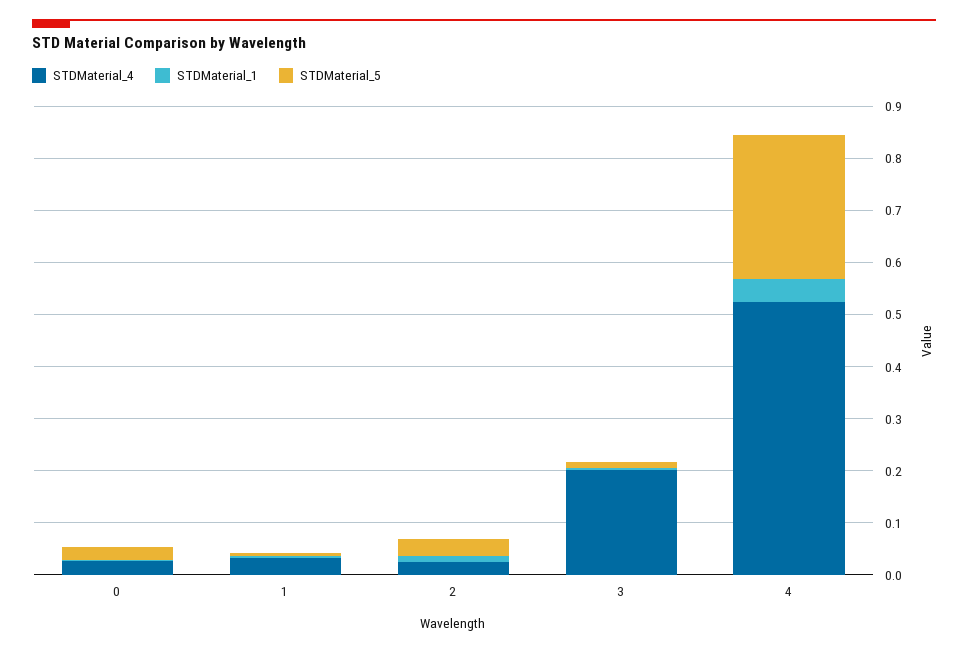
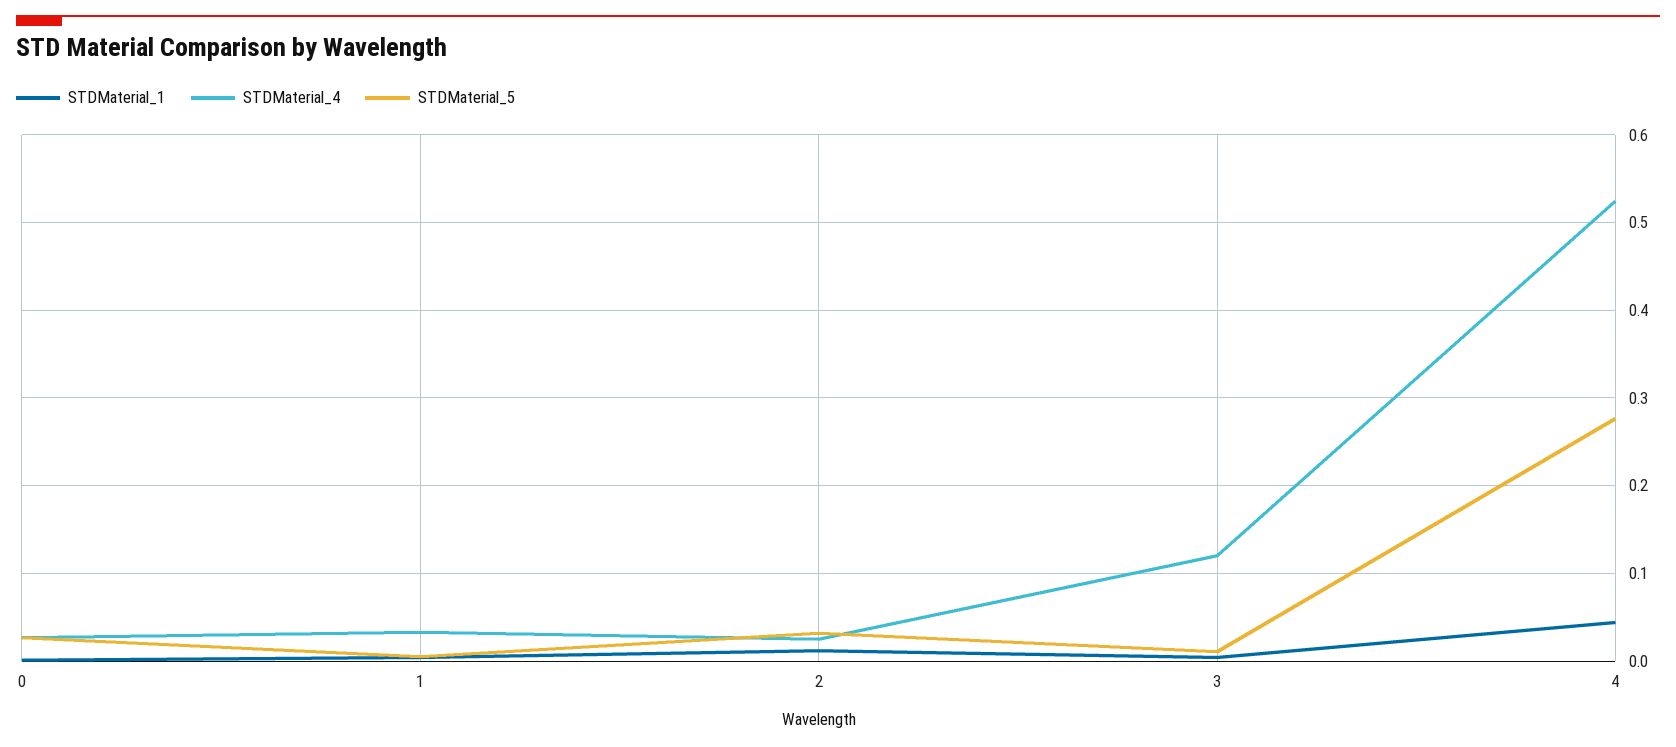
STDMaterial_4, 3: 0.2 -> 0.12

